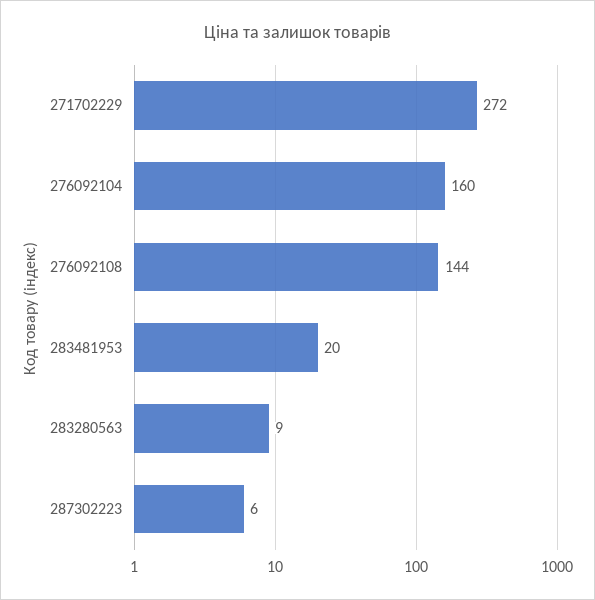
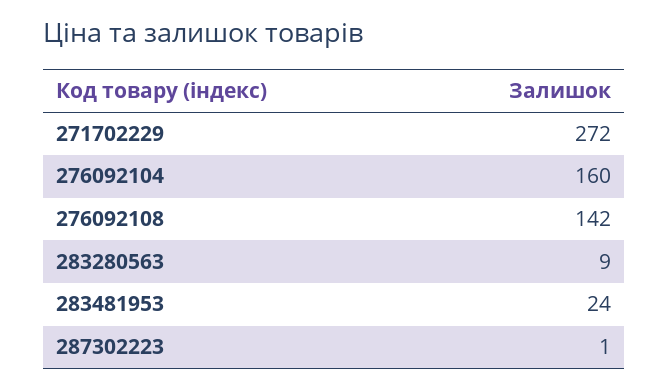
276092108: 144 -> 142
283481953: 20 -> 24
287302223: 6 -> 1

